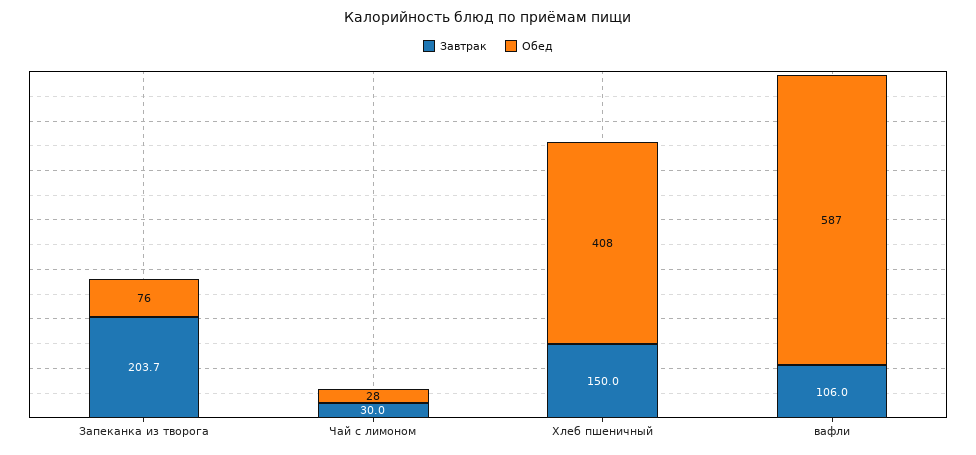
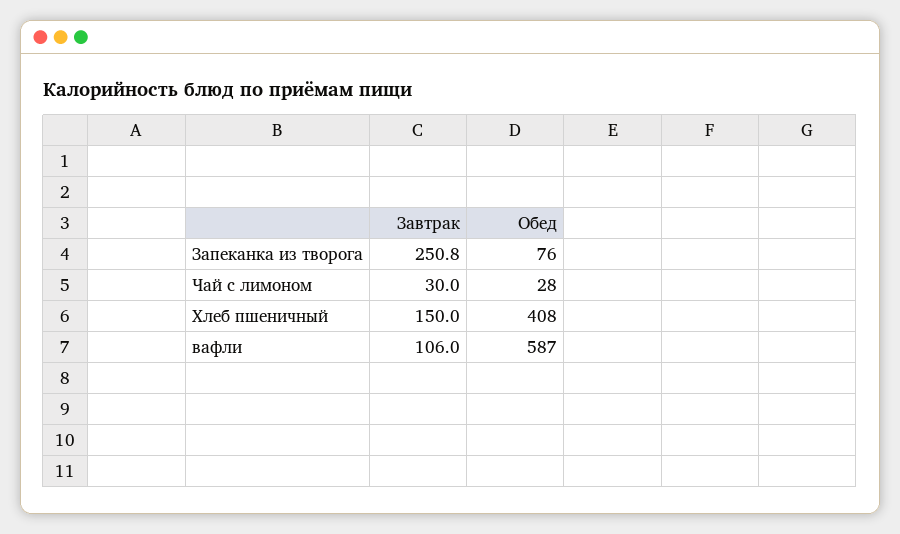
Завтрак, Запеканка из творога: 203.7 -> 250.8

